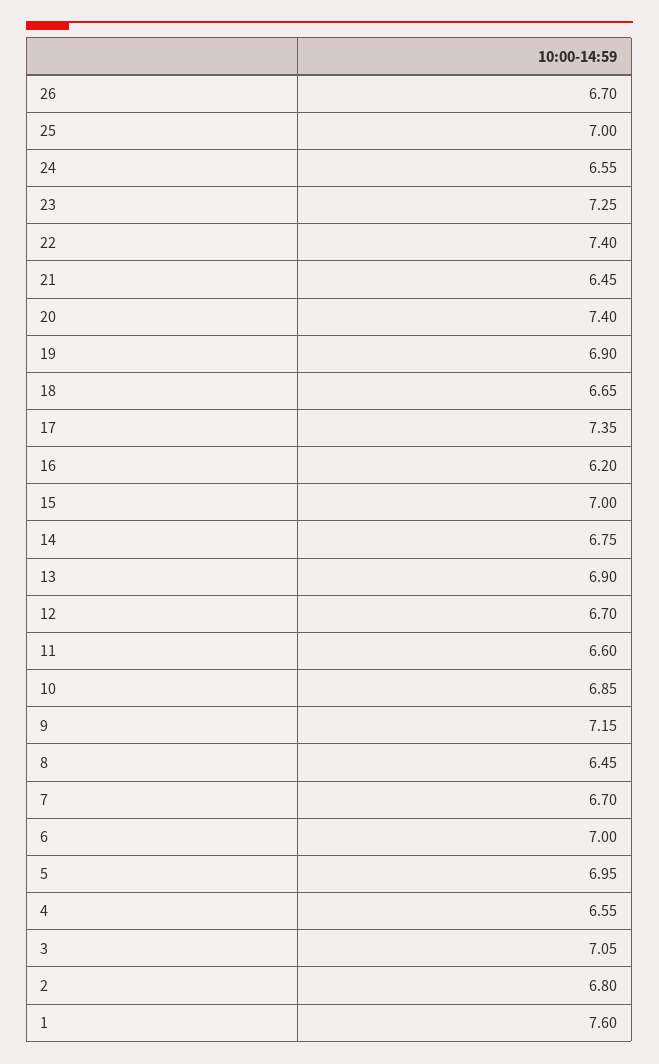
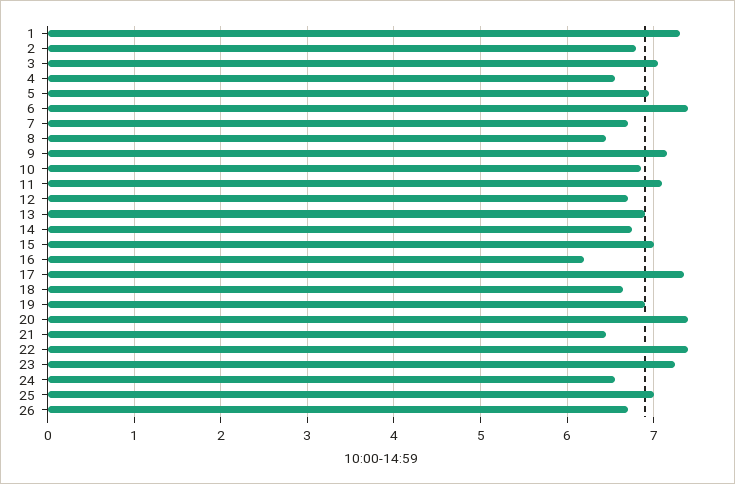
11: 6.6 -> 7.1
6: 7 -> 7.4
1: 7.6 -> 7.3

